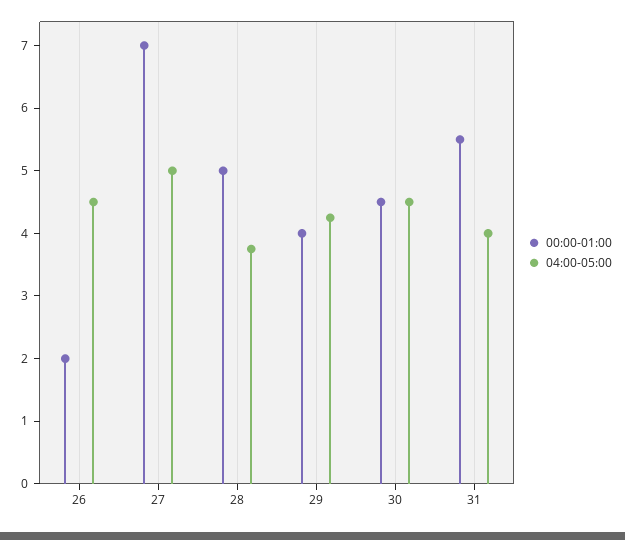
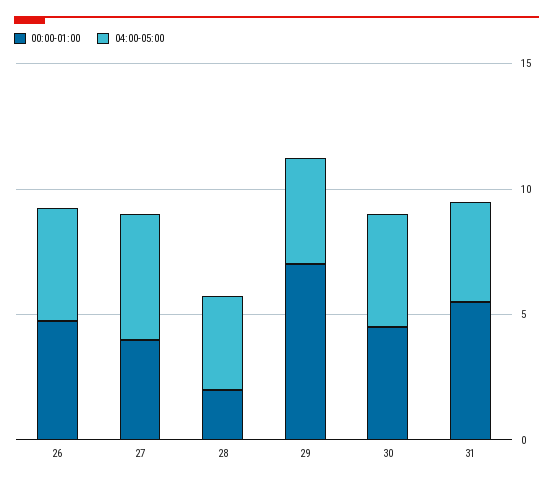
00:00-01:00, 26: 2 -> 5
00:00-01:00, 27: 7 -> 4
00:00-01:00, 28: 5 -> 2
00:00-01:00, 29: 4 -> 7

